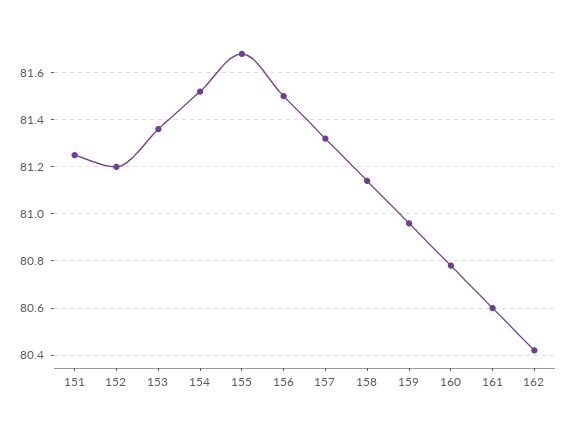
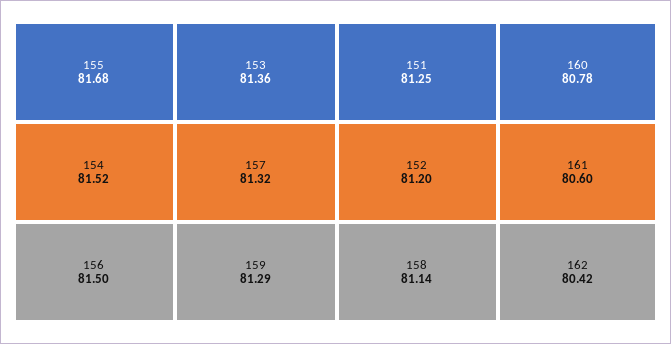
159: 80.95 -> 81.29

